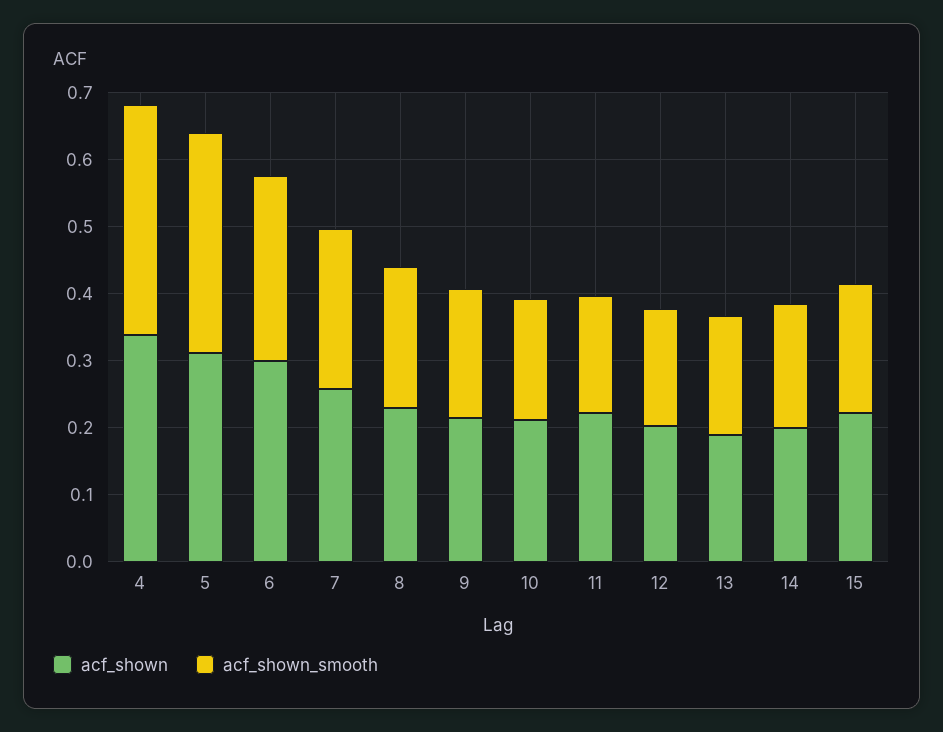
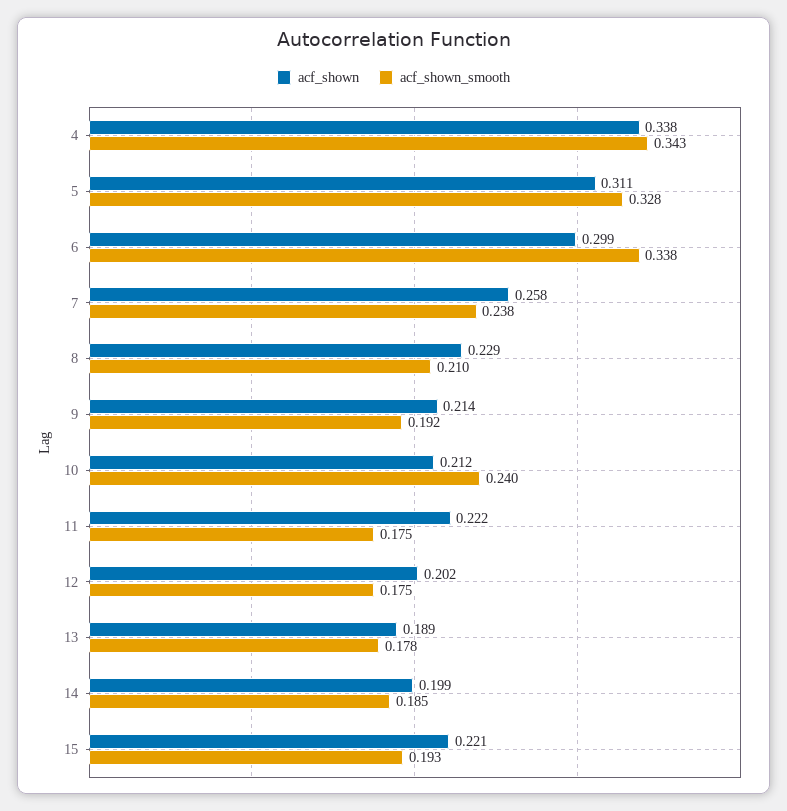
acf_shown_smooth, 6: 0.28 -> 0.338
acf_shown_smooth, 10: 0.18 -> 0.24

